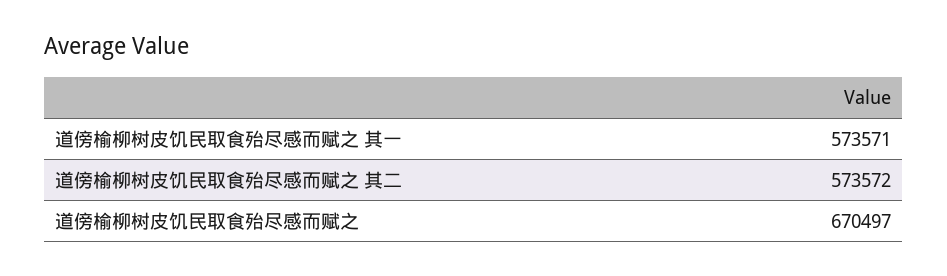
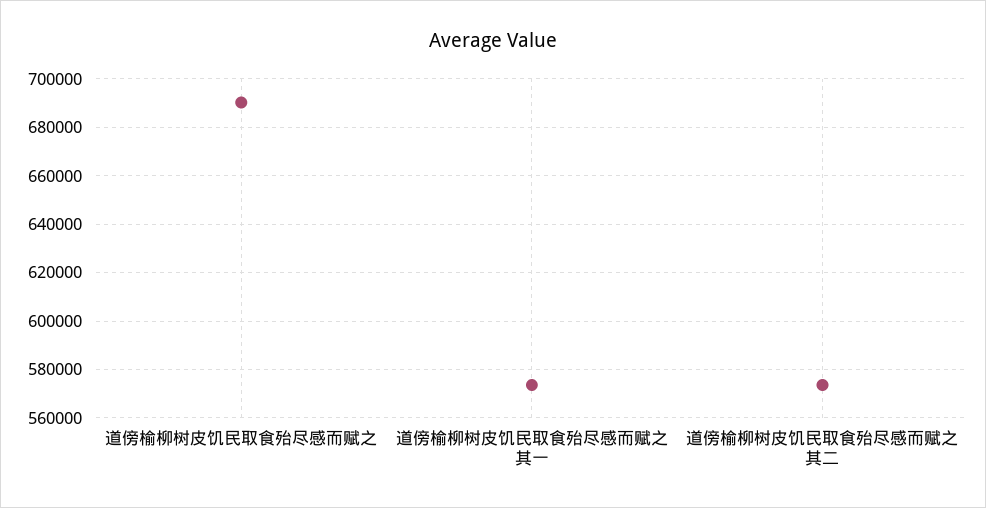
道傍榆柳树皮饥民取食殆尽感而赋之: 670497 -> 690000

